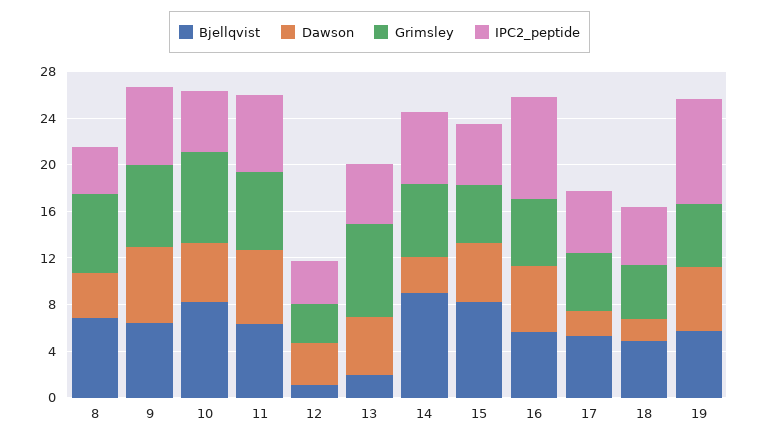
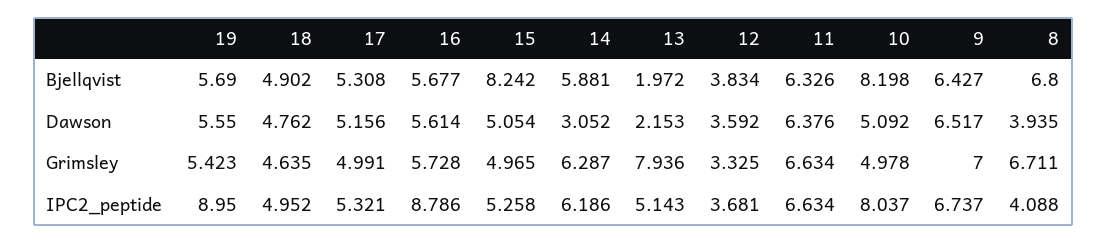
Grimsley, 10: 8 -> 4.978
IPC2_peptide, 10: 5 -> 8.037
Bjellqvist, 12: 1 -> 3.834
Dawson, 13: 5 -> 2.153
Bjellqvist, 14: 9 -> 5.881
Dawson, 17: 2 -> 5.156
Dawson, 18: 2 -> 4.762

